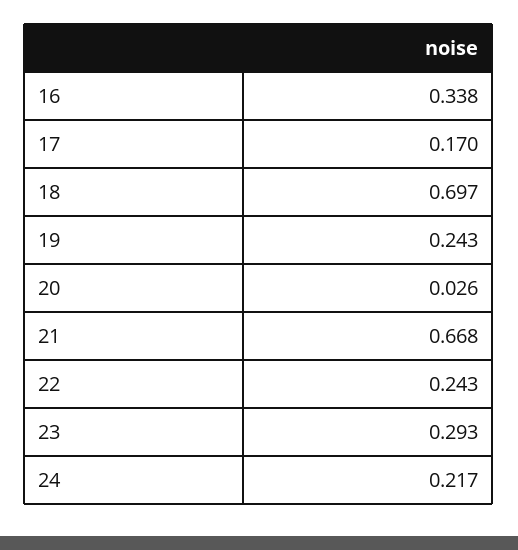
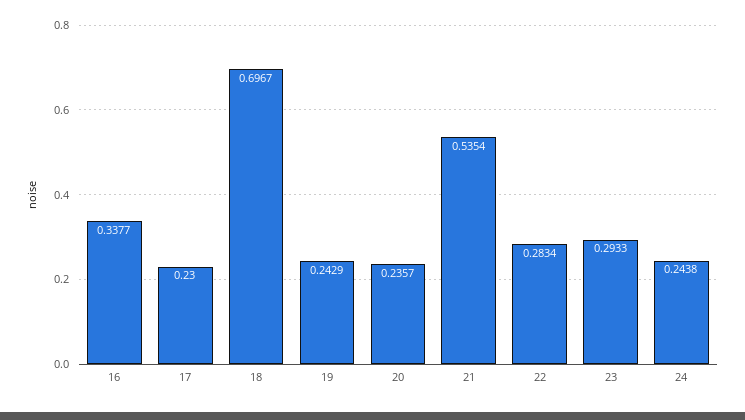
17: 0.17 -> 0.23
20: 0.026 -> 0.2357
21: 0.668 -> 0.5354
22: 0.243 -> 0.2834
24: 0.217 -> 0.2438

